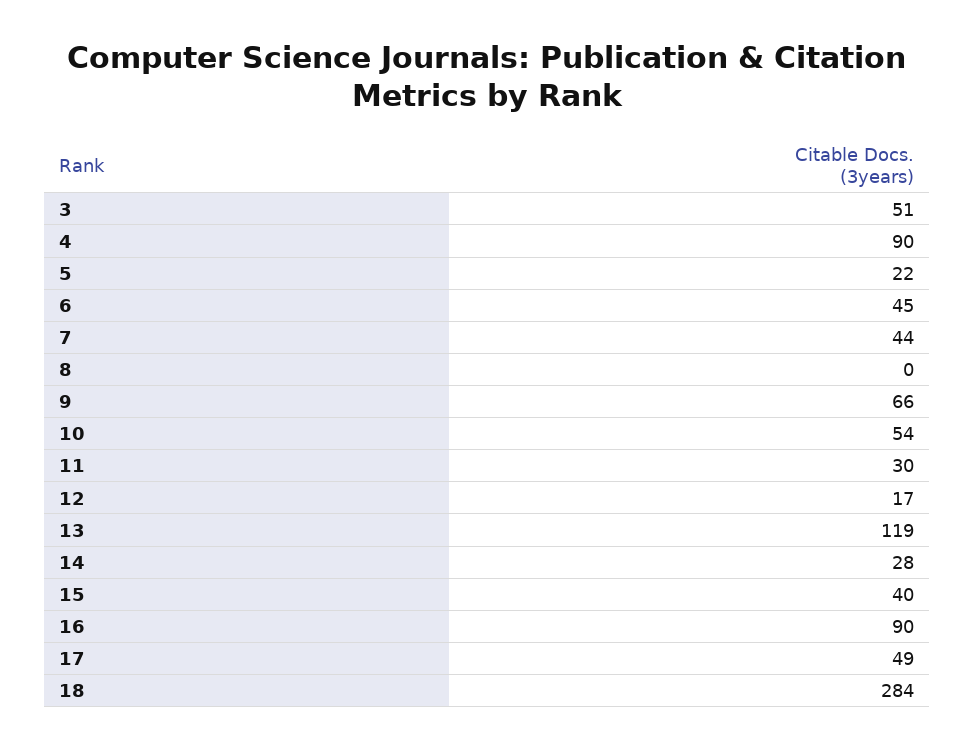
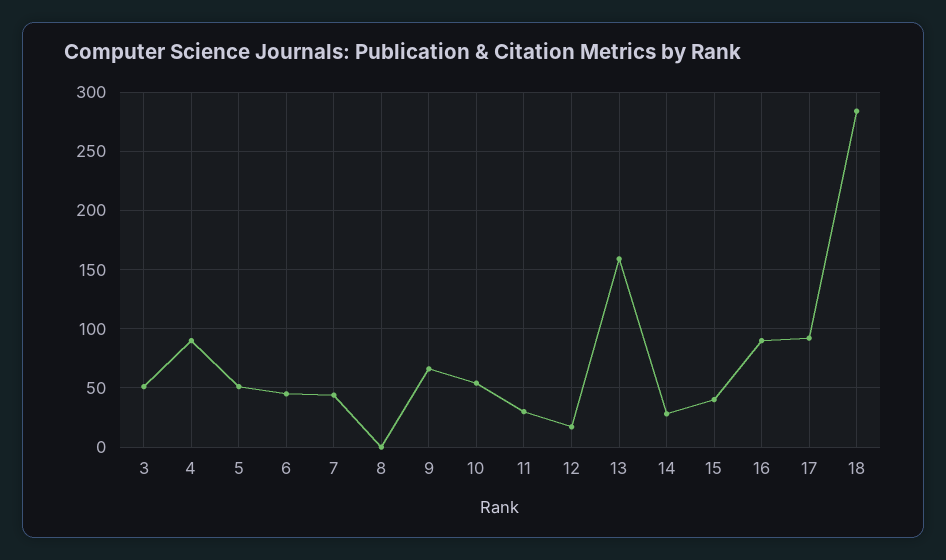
5: 22 -> 50
13: 119 -> 160
17: 49 -> 90

